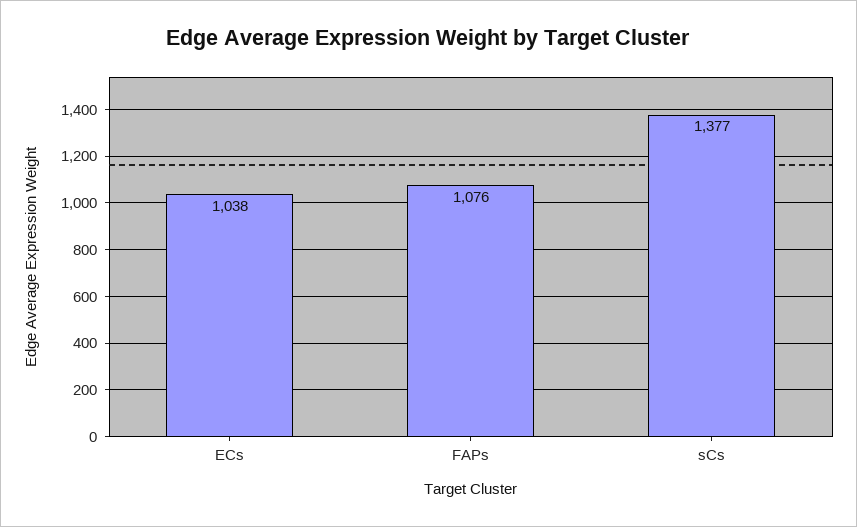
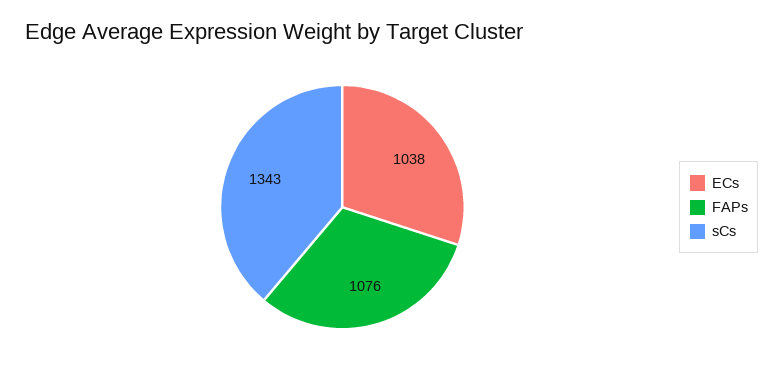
sCs: 1377 -> 1343

